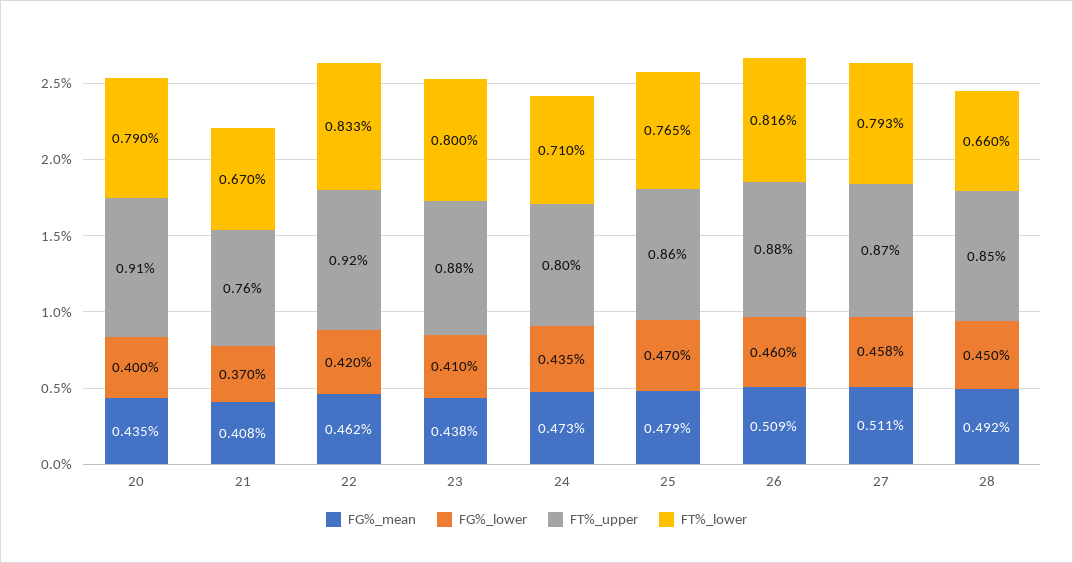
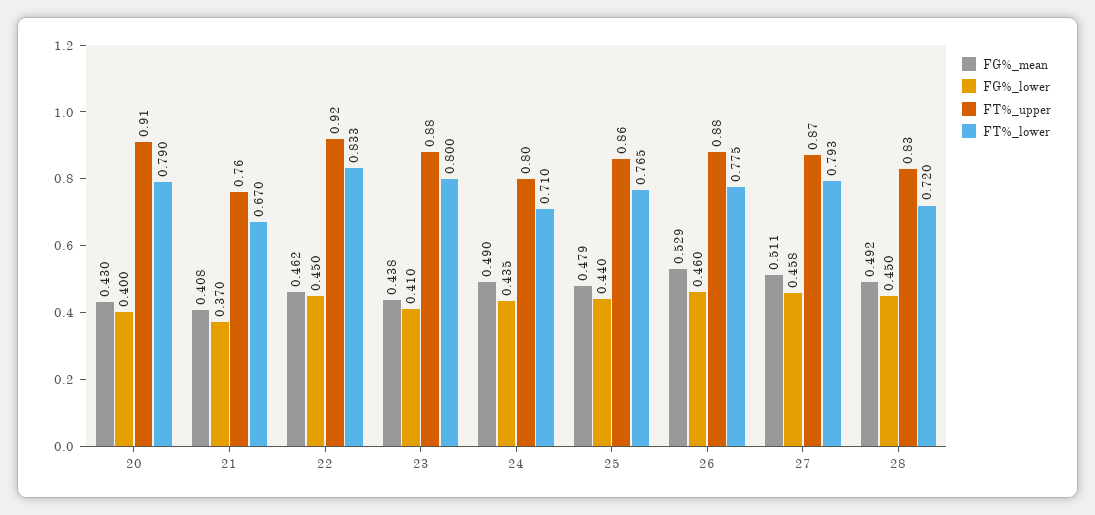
FG%_mean, 20: 0.435 -> 0.43
FG%_lower, 22: 0.42 -> 0.45
FG%_mean, 24: 0.473 -> 0.49
FG%_lower, 25: 0.47 -> 0.44
FG%_mean, 26: 0.509 -> 0.529
FT%_lower, 26: 0.816 -> 0.775
FT%_upper, 28: 0.85 -> 0.83
FT%_lower, 28: 0.66 -> 0.72

